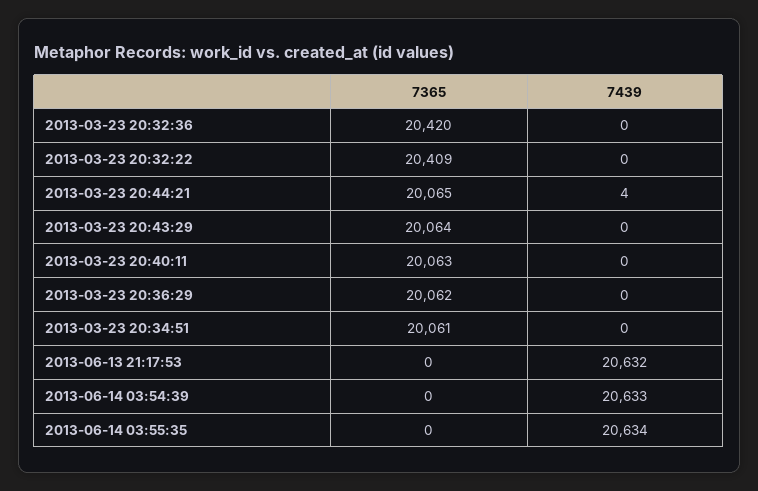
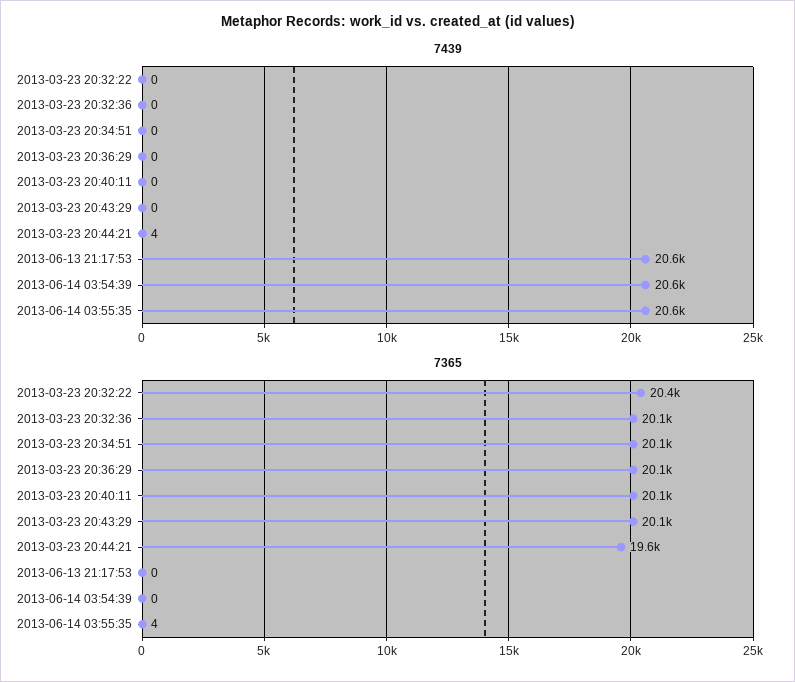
7365, 2013-03-23 20:32:36: 20420 -> 20100
7365, 2013-03-23 20:44:21: 20065 -> 19600
7365, 2013-06-14 03:55:35: 0 -> 4

